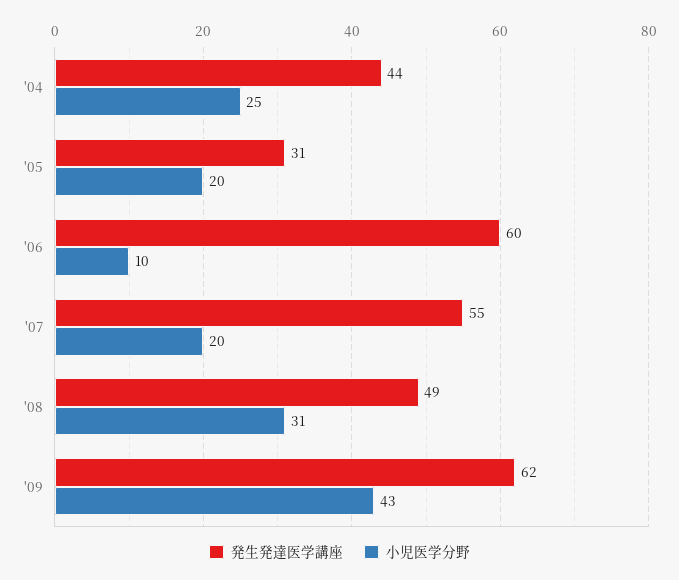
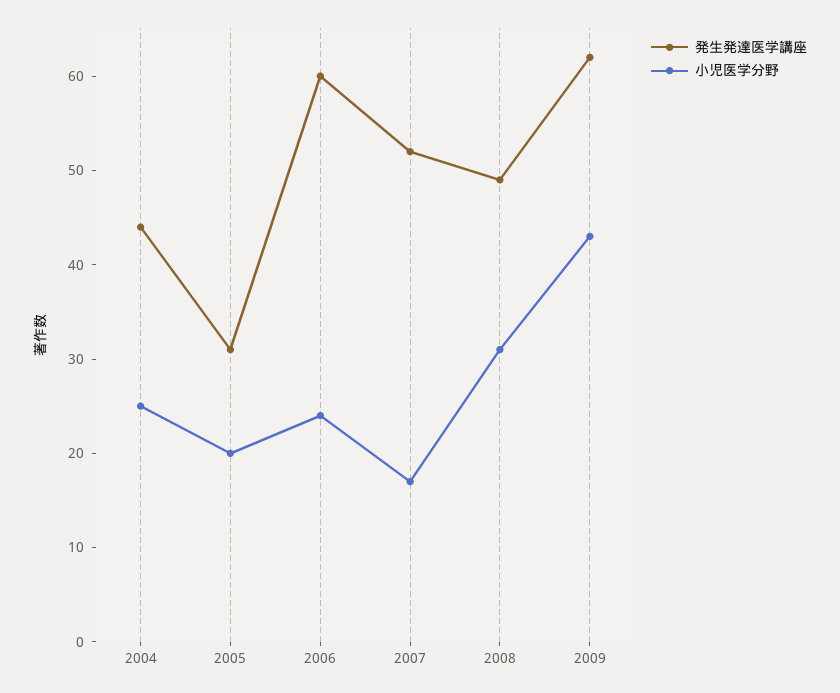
小児医学分野, '06: 10 -> 24
発生発達医学講座, '07: 55 -> 52
小児医学分野, '07: 20 -> 17

